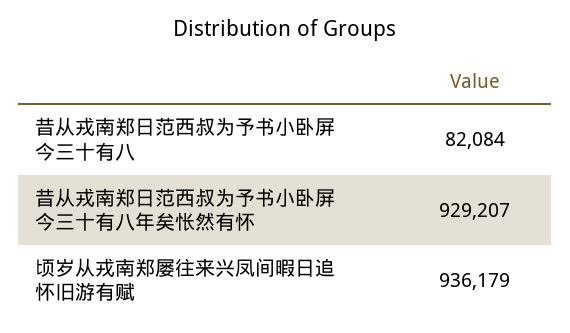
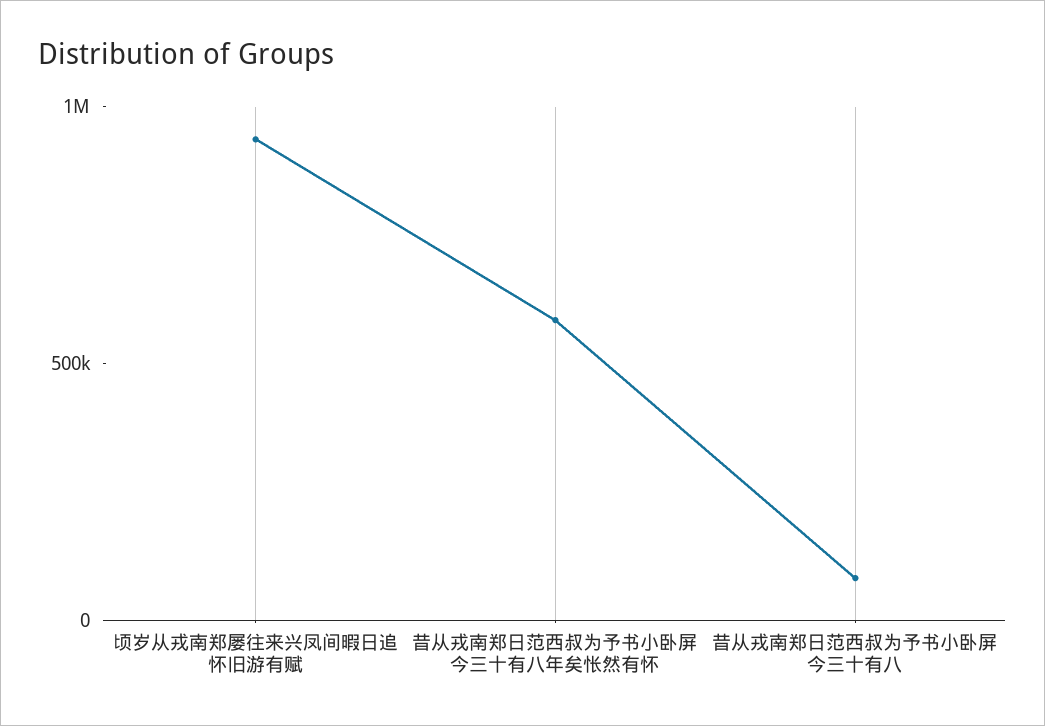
昔从戎南郑日范西叔为予书小卧屏今三十有八年矣怅然有怀: 929207 -> 600000

